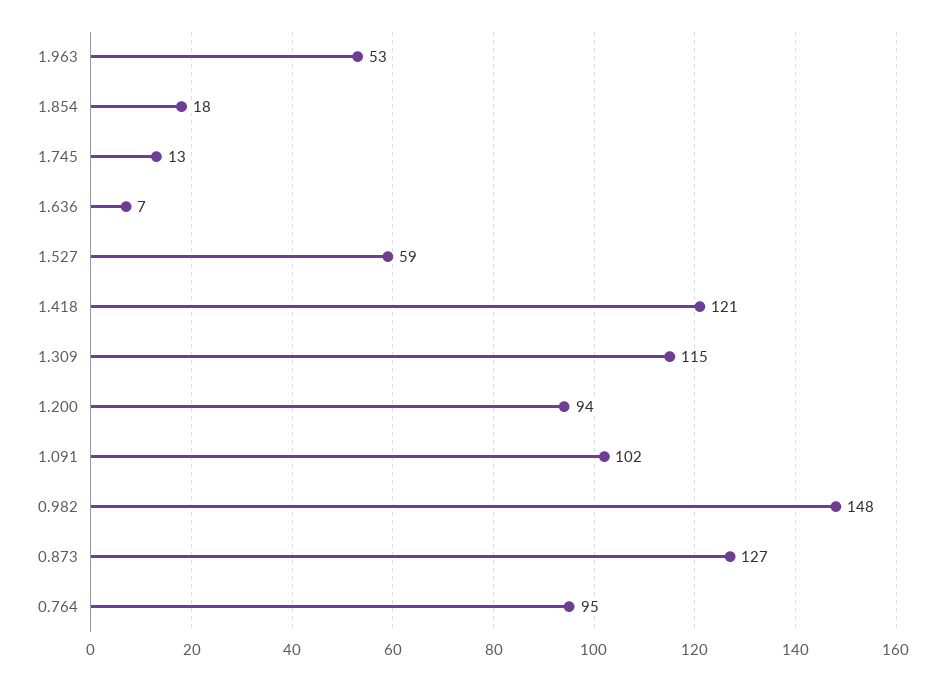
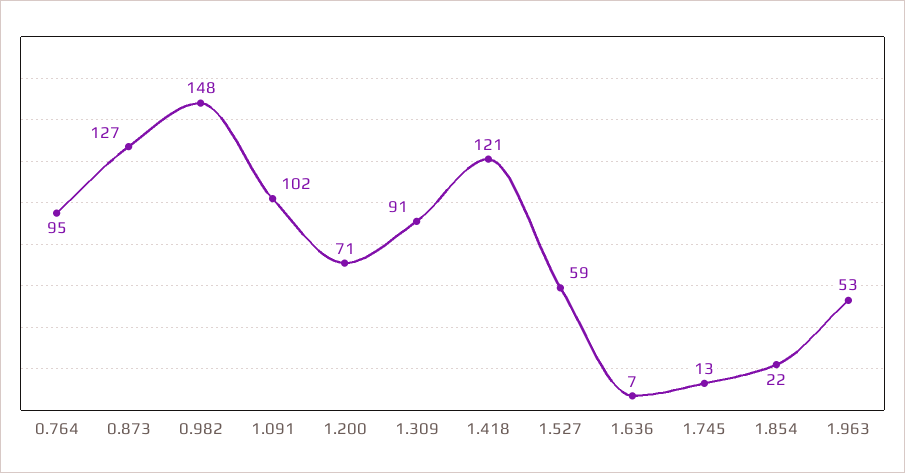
1.854: 18 -> 22
1.309: 115 -> 91
1.200: 94 -> 71

